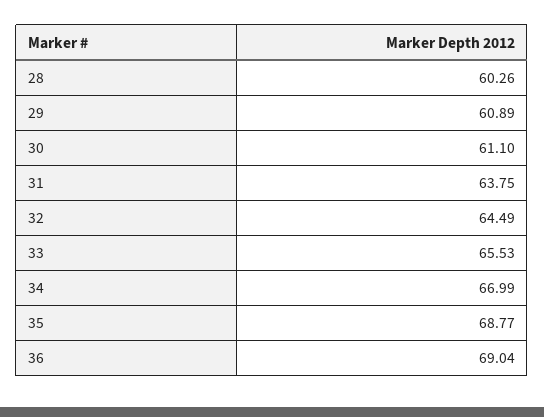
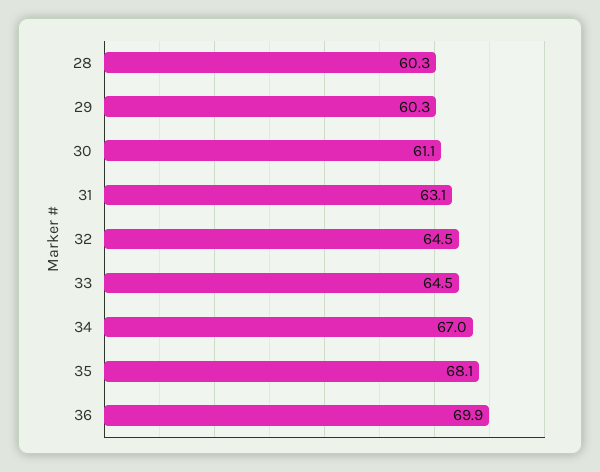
29: 60.89 -> 60.3
31: 63.75 -> 63.1
33: 65.53 -> 64.5
35: 68.77 -> 68.1
36: 69.04 -> 69.9

